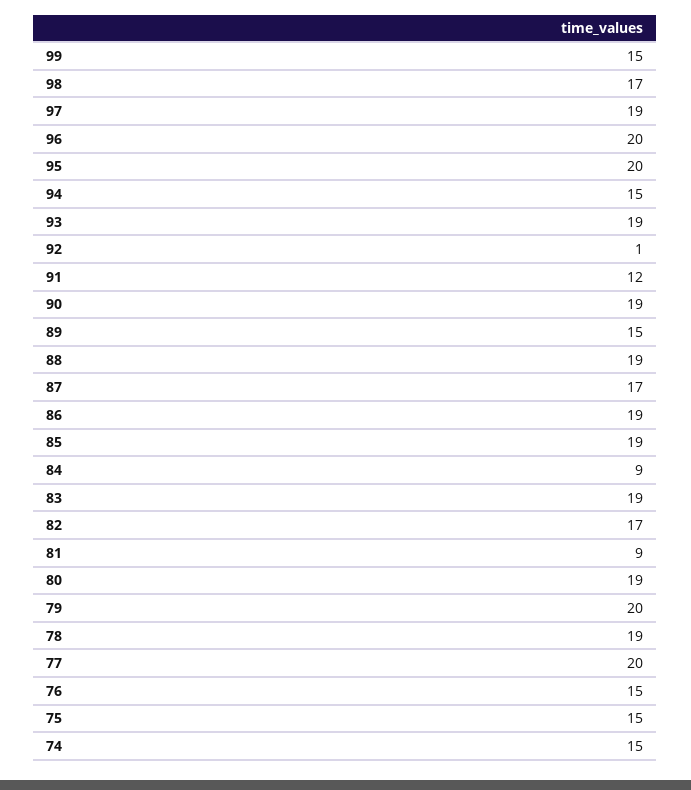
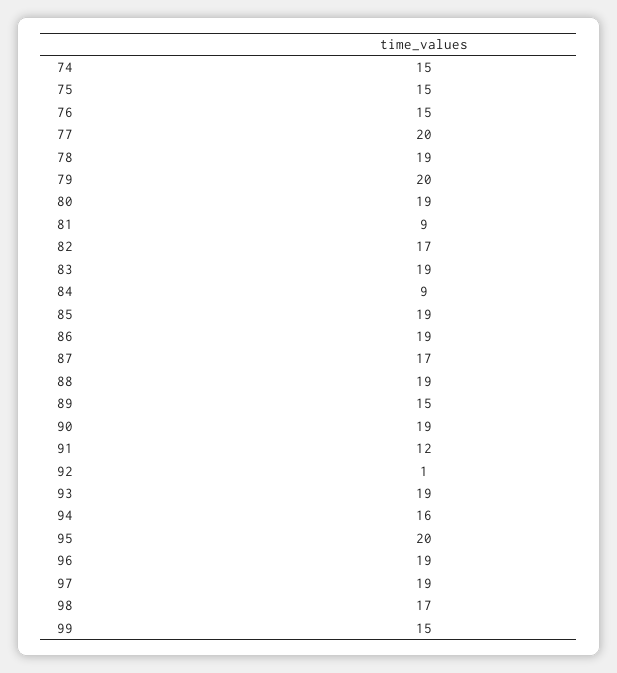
96: 20 -> 19
94: 15 -> 16

